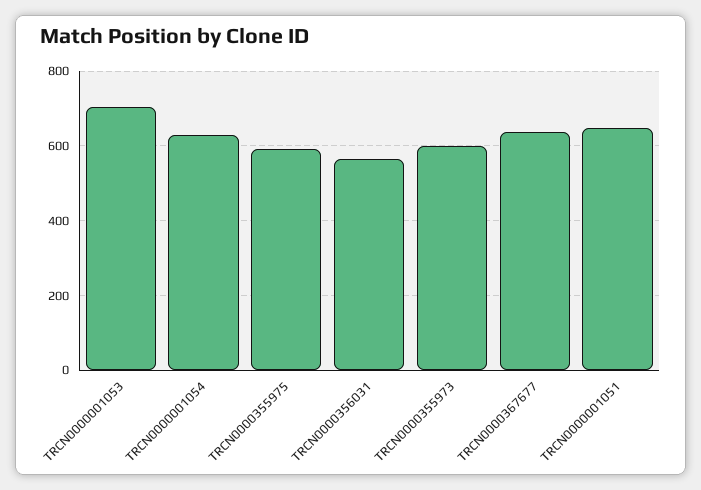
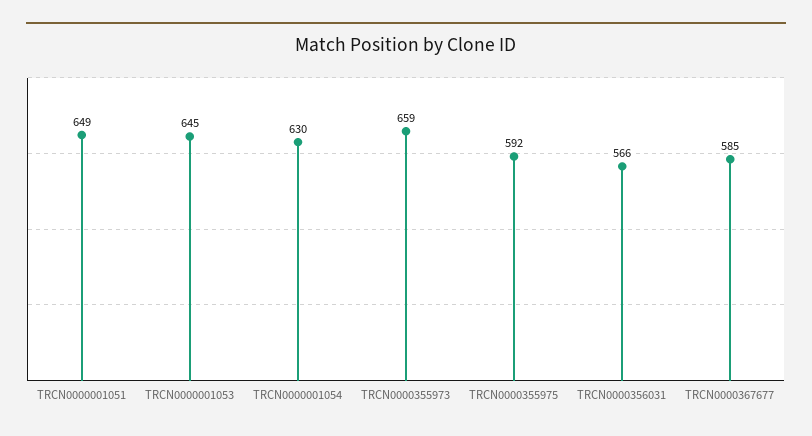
TRCN0000001053: 700 -> 645
TRCN0000355973: 600 -> 659
TRCN0000367677: 640 -> 585

